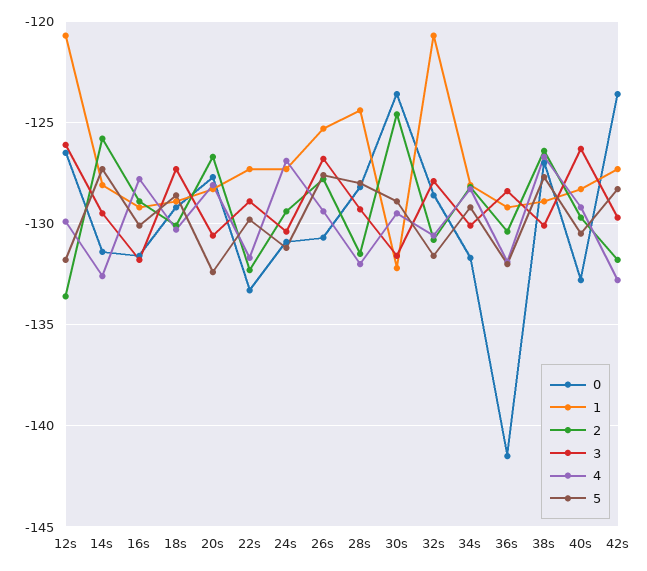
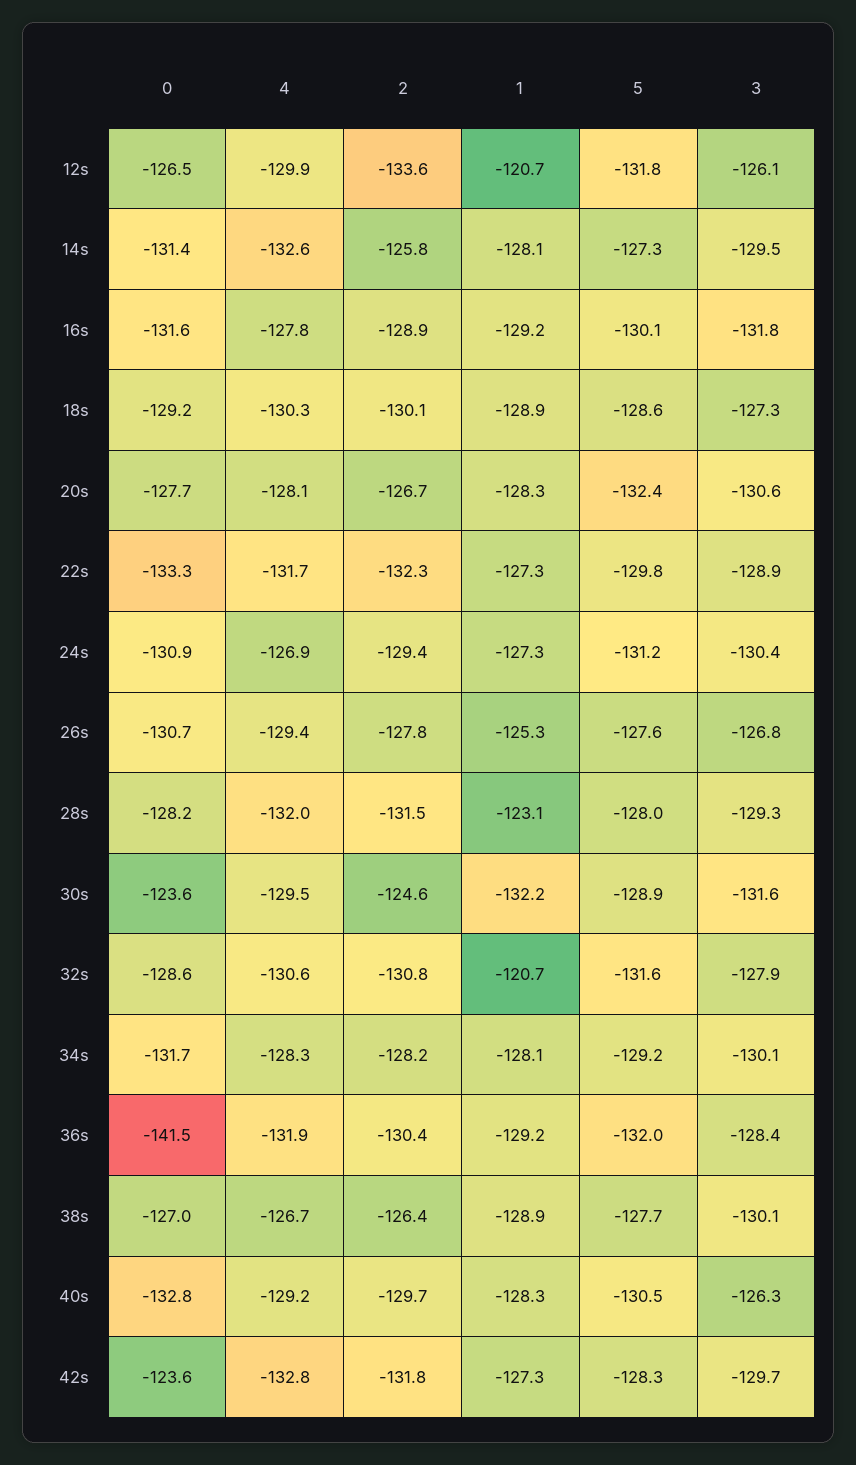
1, 28s: -124.5 -> -123.1

